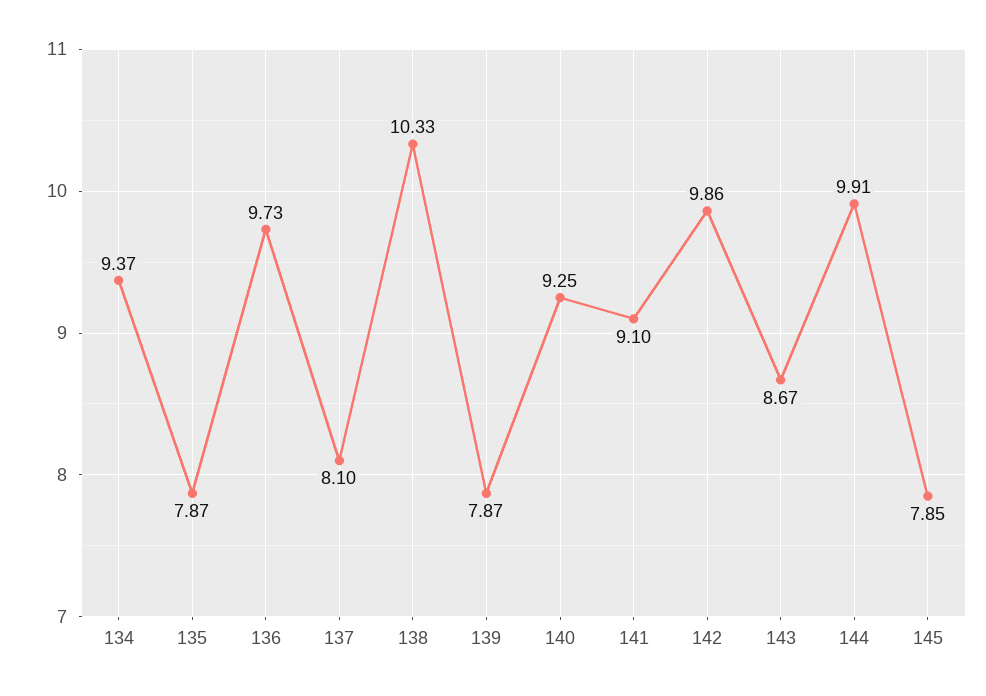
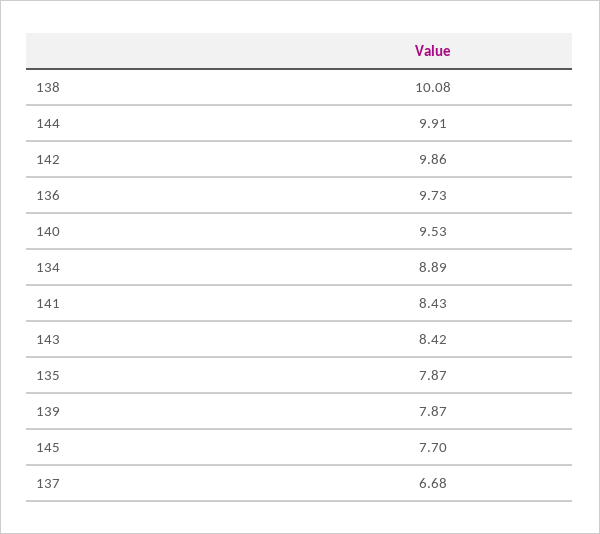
134: 9.37 -> 8.89
137: 8.1 -> 6.68
138: 10.33 -> 10.08
140: 9.25 -> 9.53
141: 9.1 -> 8.43
143: 8.67 -> 8.42
145: 7.85 -> 7.7

